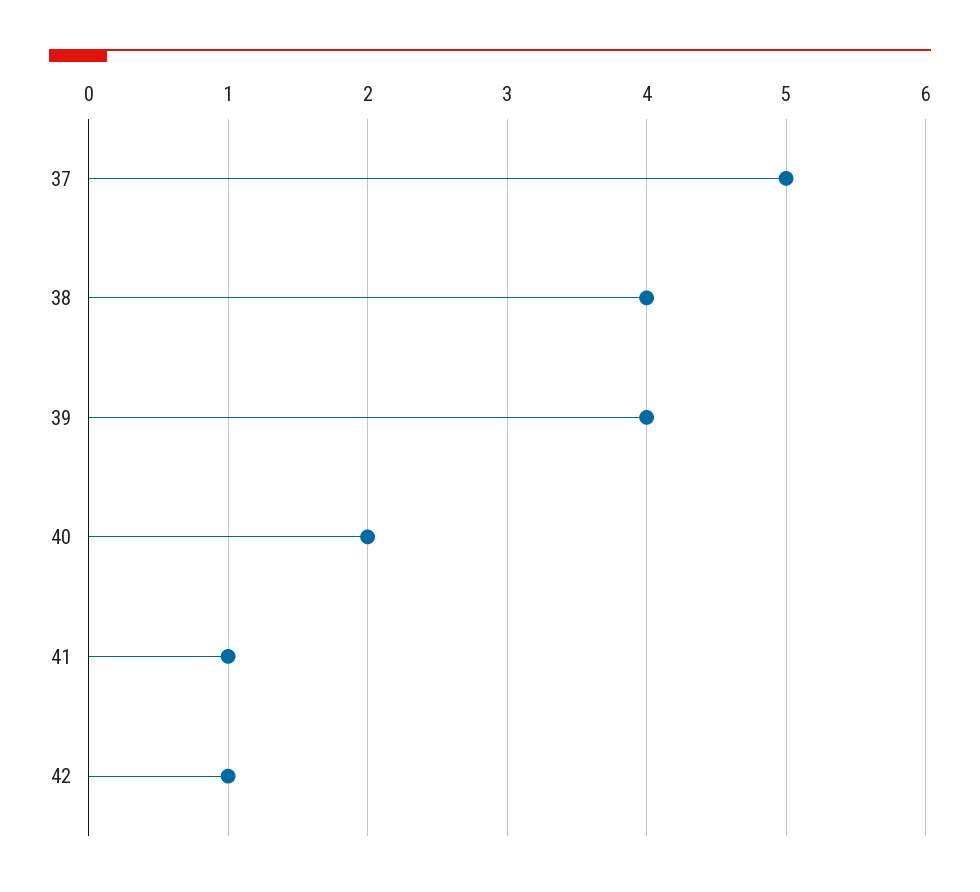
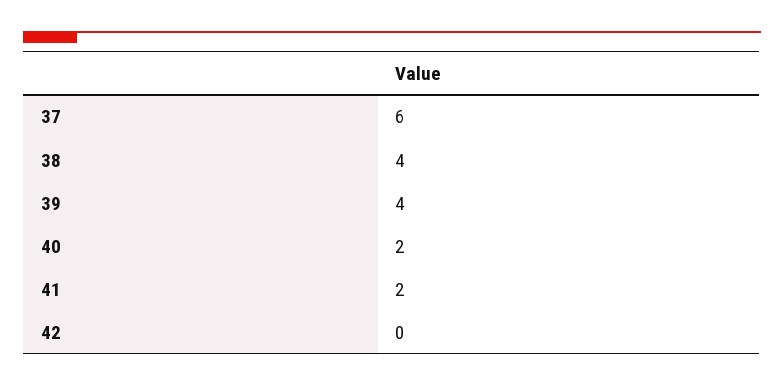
37: 5 -> 6
41: 1 -> 2
42: 1 -> 0

